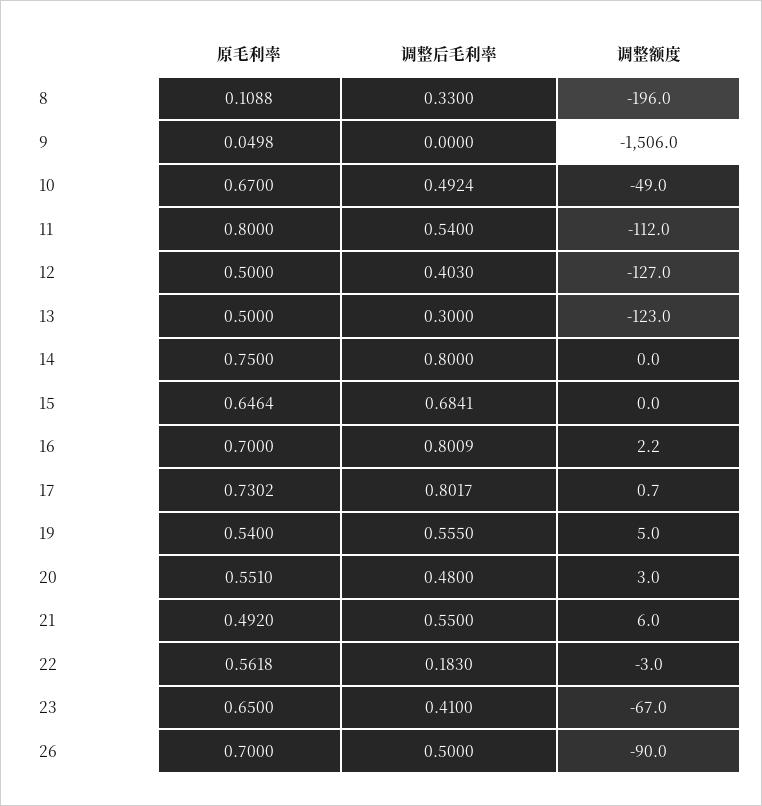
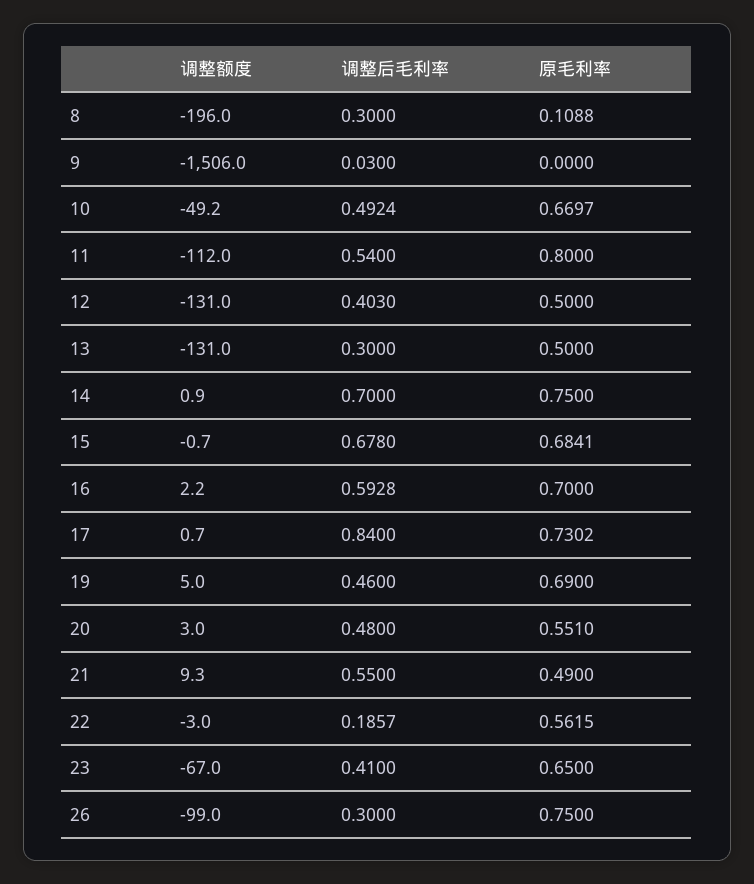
调整后毛利率, 8: 0.33 -> 0.3
原毛利率, 9: 0.0498 -> 0
调整后毛利率, 9: 0 -> 0.03
原毛利率, 10: 0.67 -> 0.6697
调整额度, 10: -49 -> -49.2
调整额度, 12: -127 -> -131
调整额度, 13: -123 -> -131
调整后毛利率, 14: 0.8 -> 0.7
调整额度, 14: 0 -> 0.9
原毛利率, 15: 0.6464 -> 0.6841
调整后毛利率, 15: 0.6841 -> 0.678
调整额度, 15: 0 -> -0.7
调整后毛利率, 16: 0.8009 -> 0.5928
调整后毛利率, 17: 0.8017 -> 0.84
原毛利率, 19: 0.54 -> 0.69
调整后毛利率, 19: 0.555 -> 0.46
原毛利率, 21: 0.492 -> 0.49
调整额度, 21: 6 -> 9.3
原毛利率, 22: 0.5618 -> 0.5615
调整后毛利率, 22: 0.183 -> 0.1857
原毛利率, 26: 0.7 -> 0.75
调整后毛利率, 26: 0.5 -> 0.3
调整额度, 26: -90 -> -99

